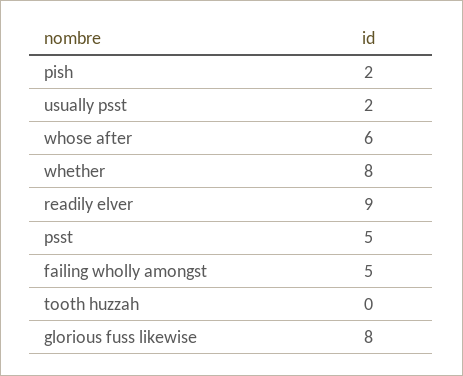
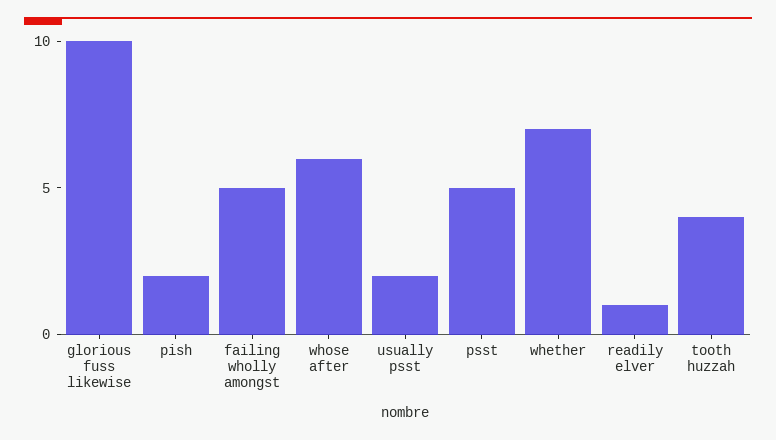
whether: 8 -> 7
readily elver: 9 -> 1
tooth huzzah: 0 -> 4
glorious fuss likewise: 8 -> 10

